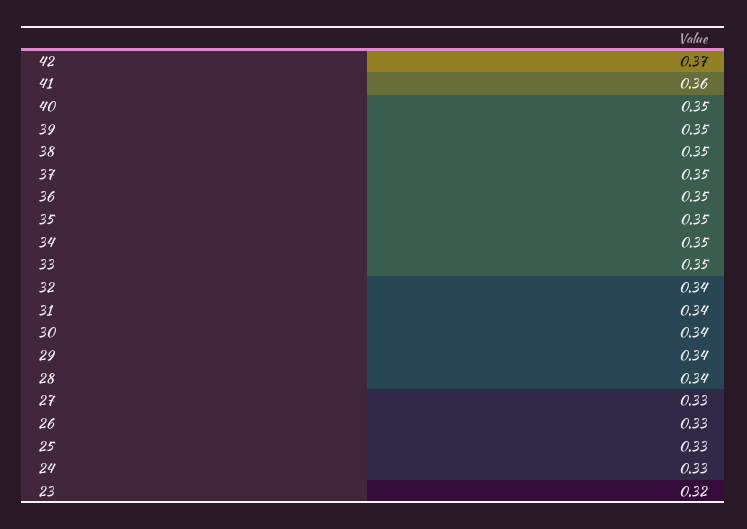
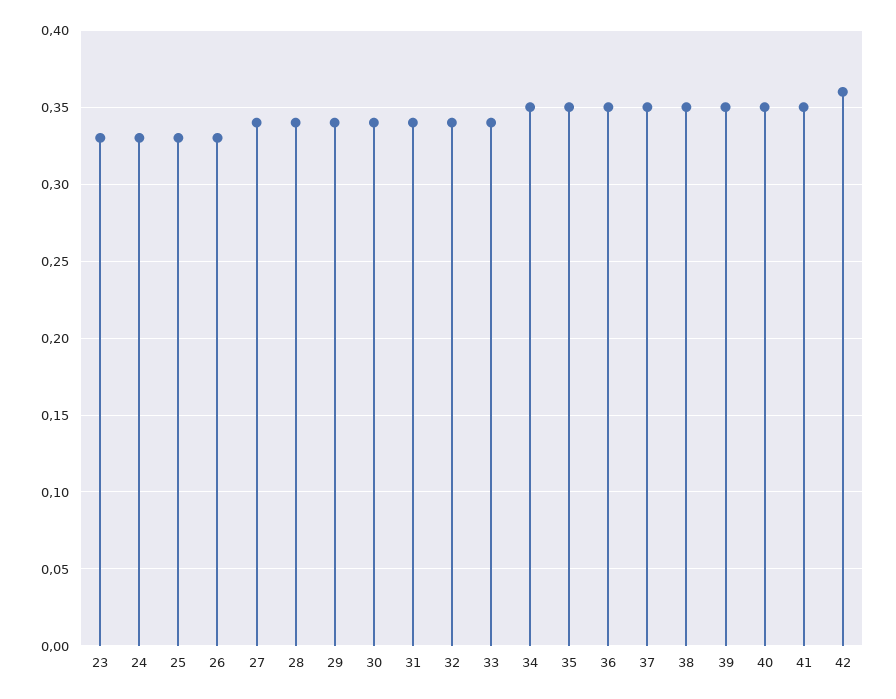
42: 0.37 -> 0.36
41: 0.36 -> 0.35
33: 0.35 -> 0.34
27: 0.33 -> 0.34
23: 0.32 -> 0.33

